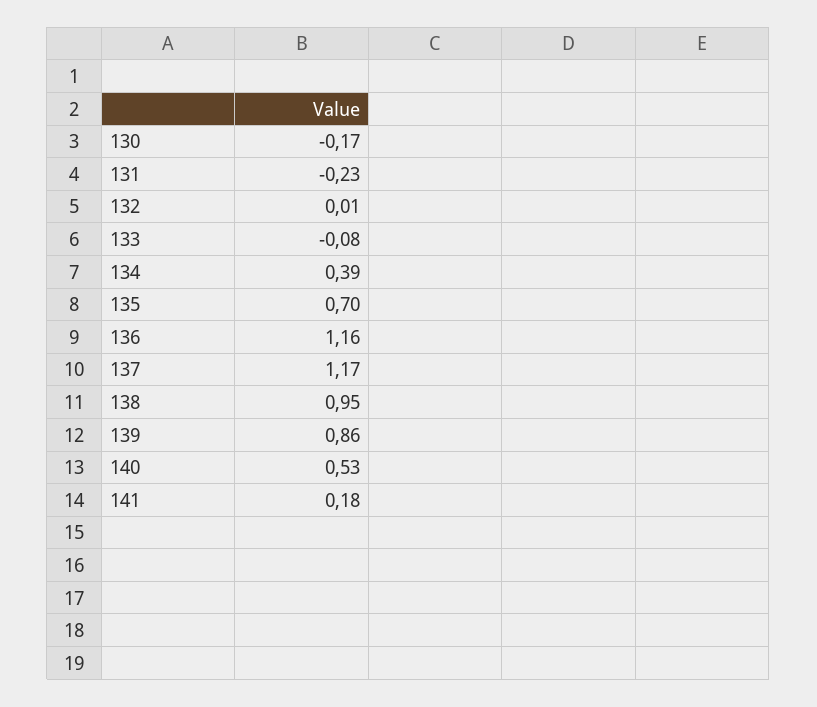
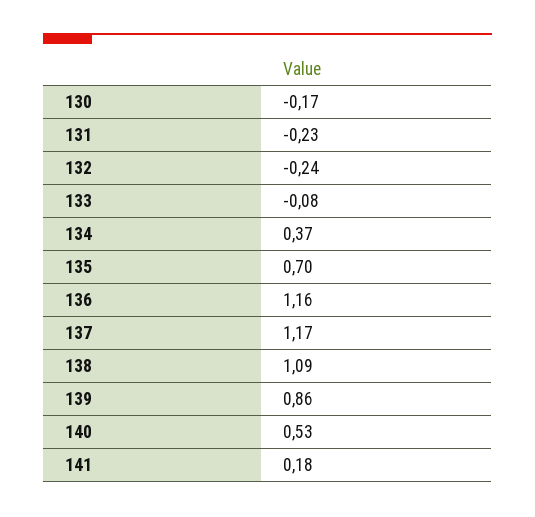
132: 0.01 -> -0.24
134: 0.39 -> 0.37
138: 0.95 -> 1.09

